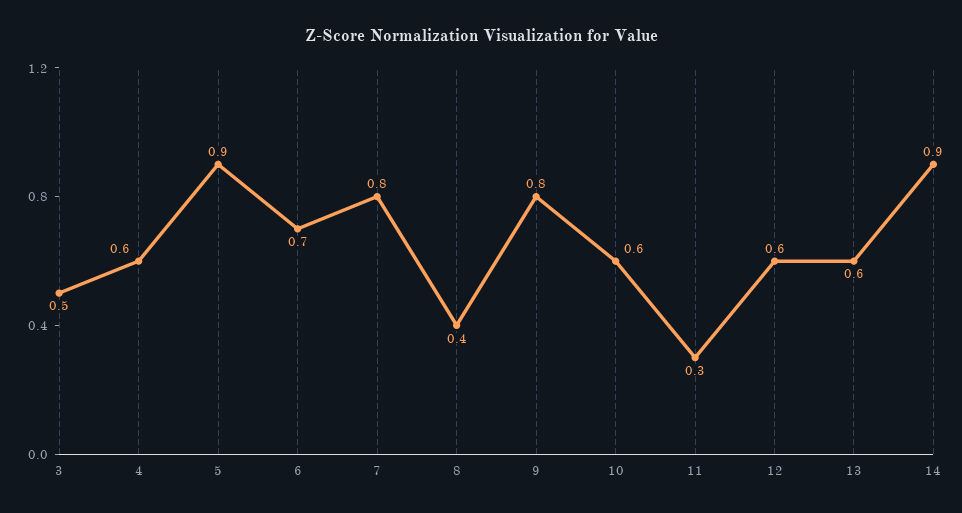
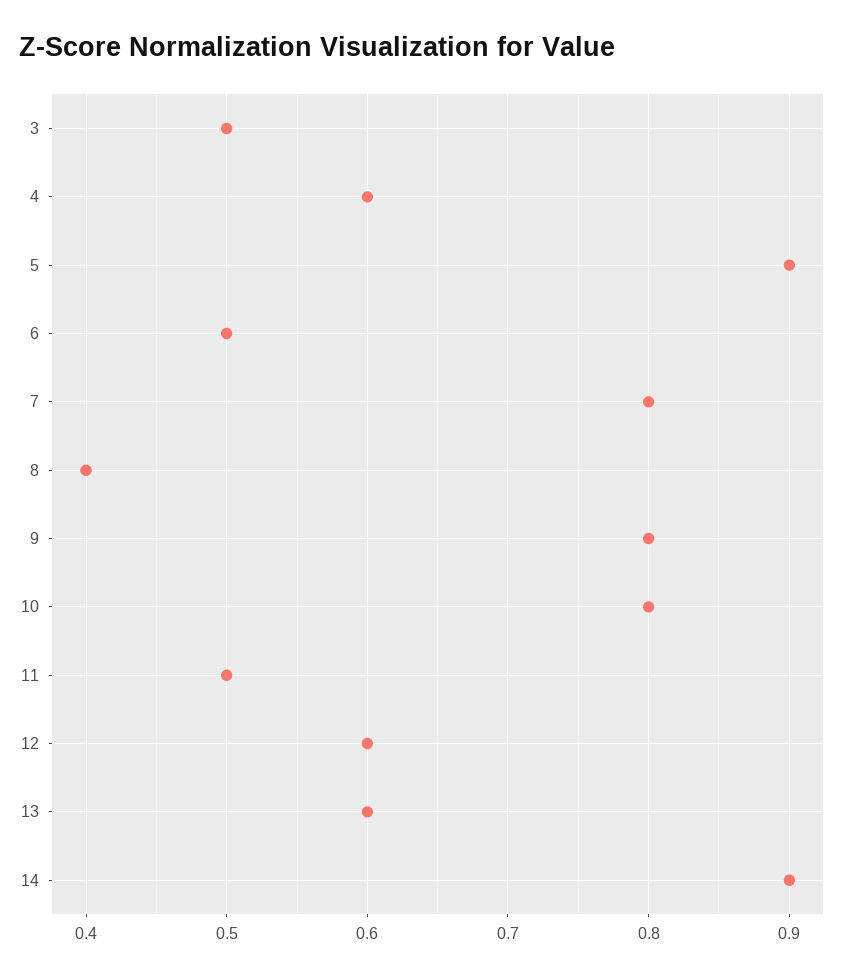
6: 0.7 -> 0.5
10: 0.6 -> 0.8
11: 0.3 -> 0.5

